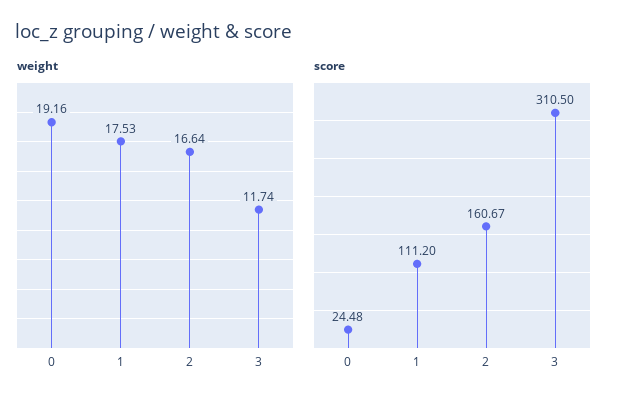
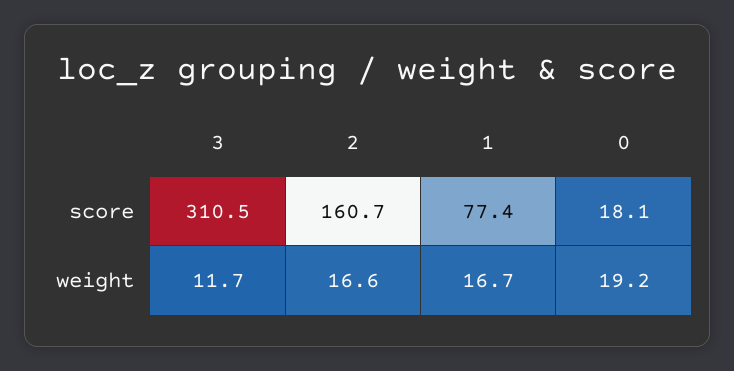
weight, 1: 17.53 -> 16.7
score, 0: 24.48 -> 18.1
score, 1: 111.2 -> 77.4

